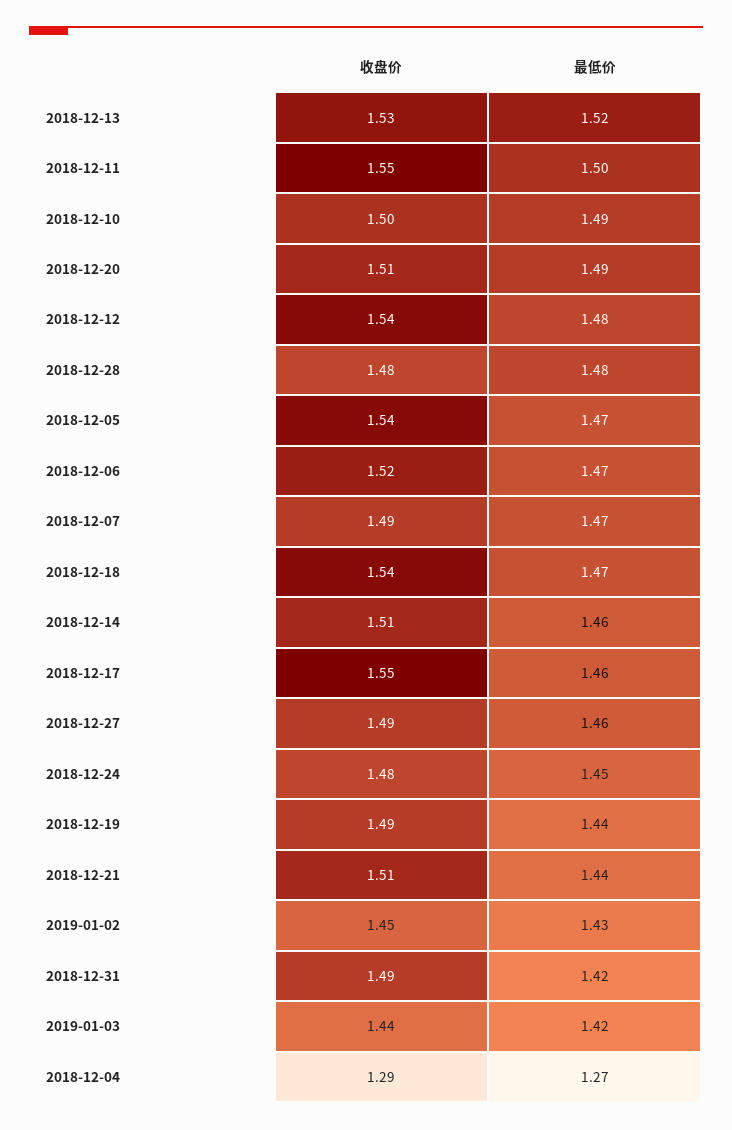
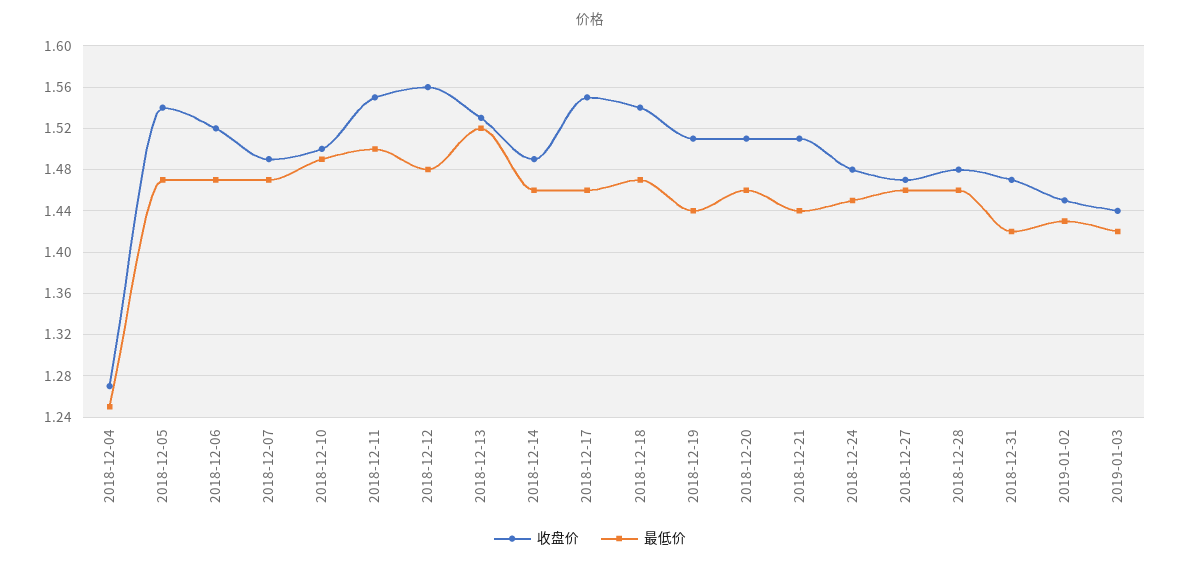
最低价, 2018-12-20: 1.49 -> 1.46
收盘价, 2018-12-12: 1.54 -> 1.56
最低价, 2018-12-28: 1.48 -> 1.46
收盘价, 2018-12-14: 1.51 -> 1.49
收盘价, 2018-12-27: 1.49 -> 1.47
收盘价, 2018-12-19: 1.49 -> 1.51
收盘价, 2018-12-31: 1.49 -> 1.47
收盘价, 2018-12-04: 1.29 -> 1.27
最低价, 2018-12-04: 1.27 -> 1.25

